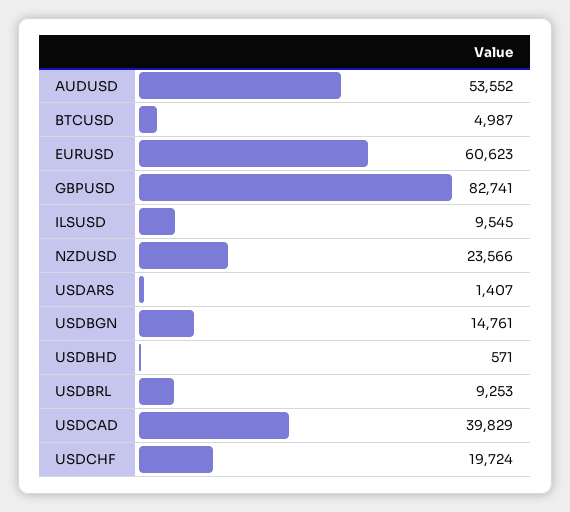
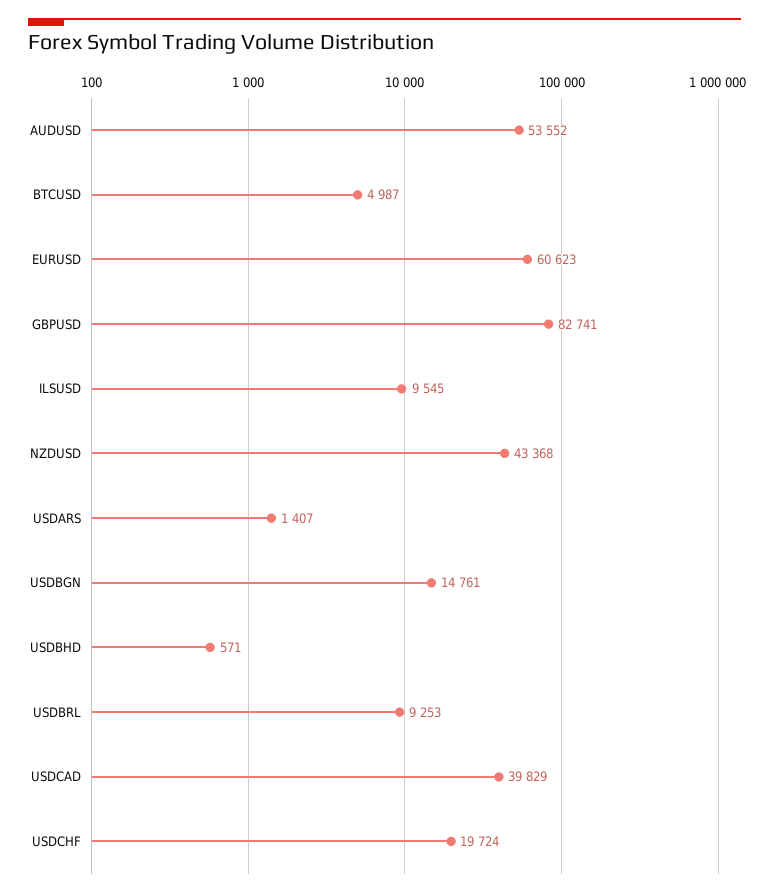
NZDUSD: 23566 -> 43368

